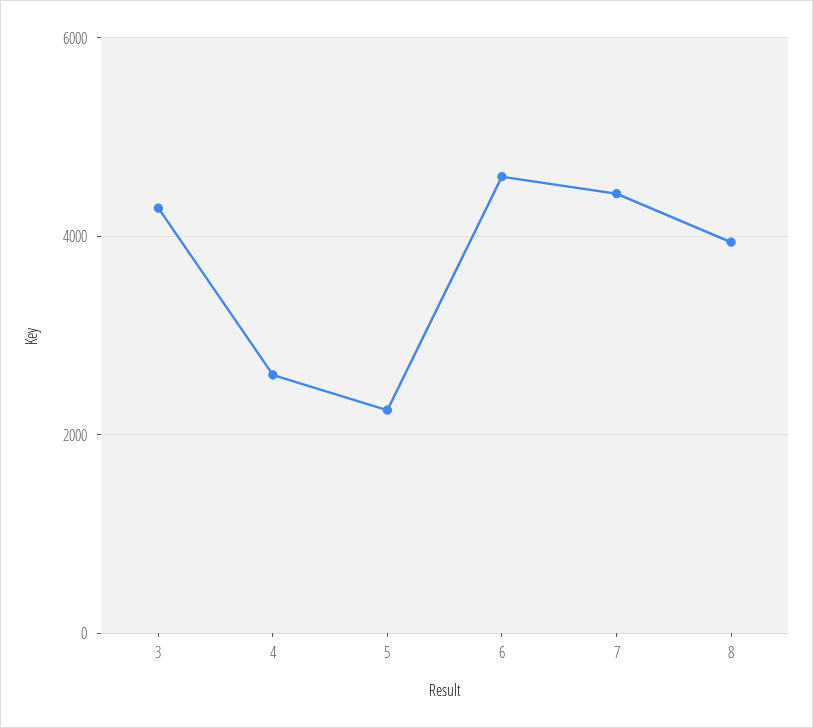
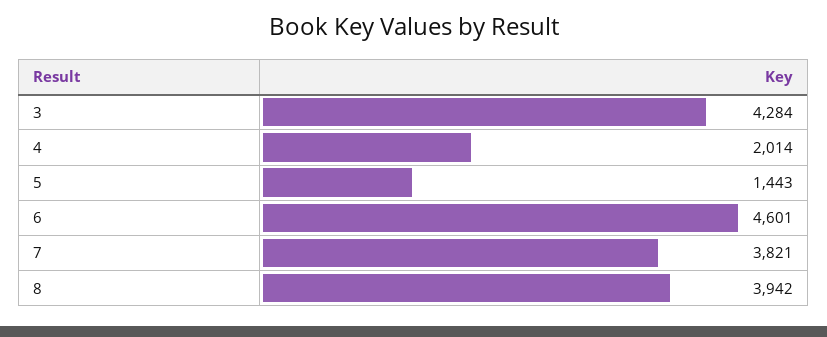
4: 2600 -> 2014
5: 2200 -> 1443
7: 4400 -> 3821

